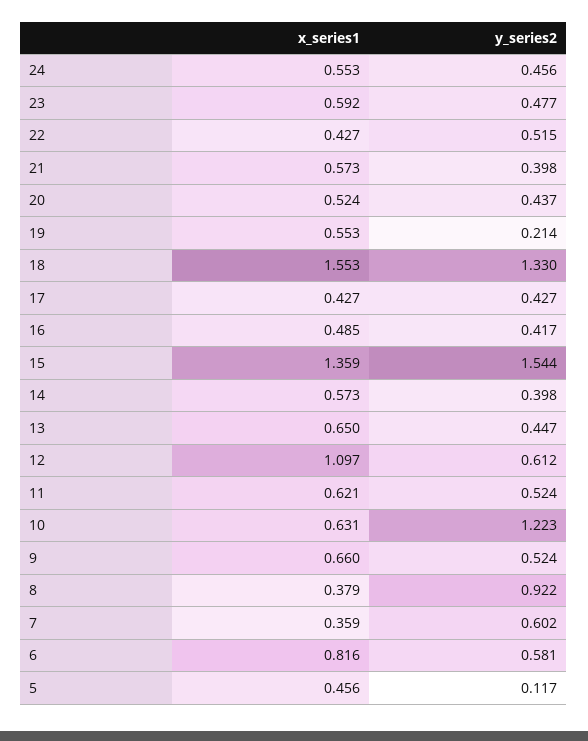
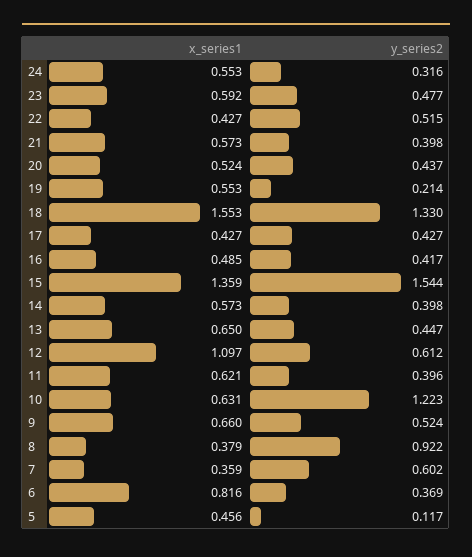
y_series2, 24: 0.456 -> 0.316
y_series2, 11: 0.524 -> 0.396
y_series2, 6: 0.581 -> 0.369

